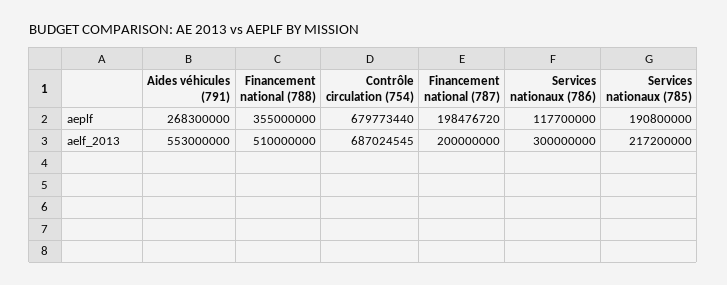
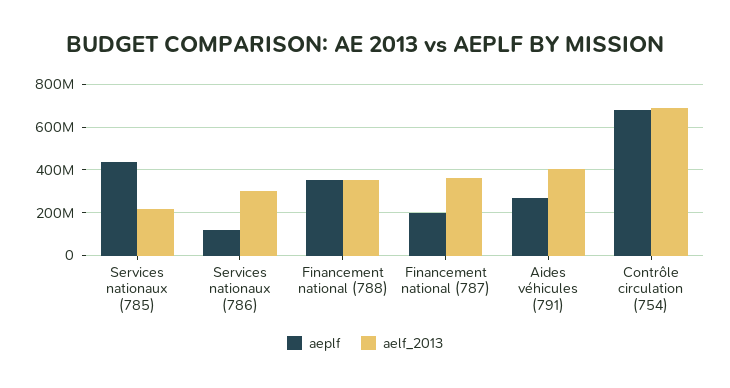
aeplf, Services nationaux (785): 190800000 -> 450000000
aelf_2013, Aides véhicules (791): 553000000 -> 400000000
aelf_2013, Financement national (788): 510000000 -> 350000000
aelf_2013, Financement national (787): 200000000 -> 350000000

